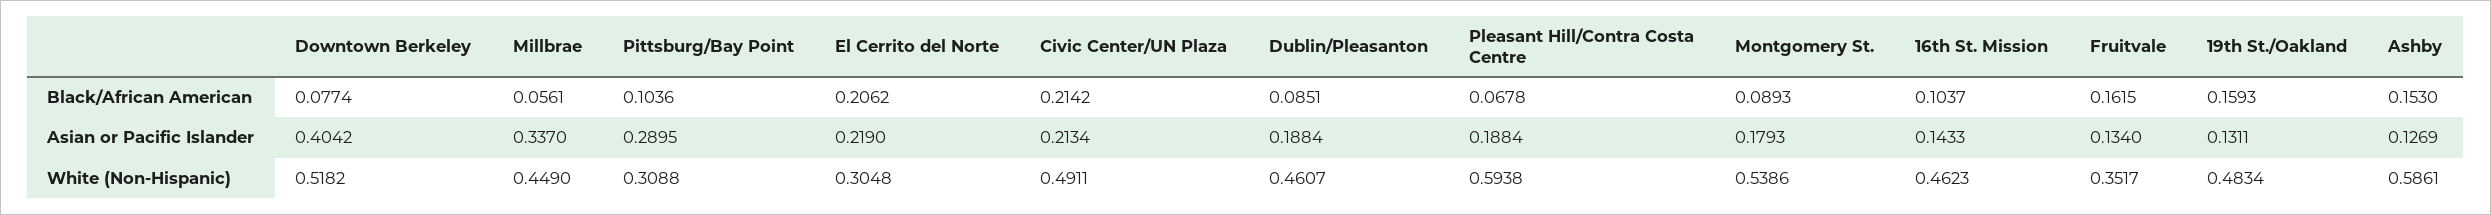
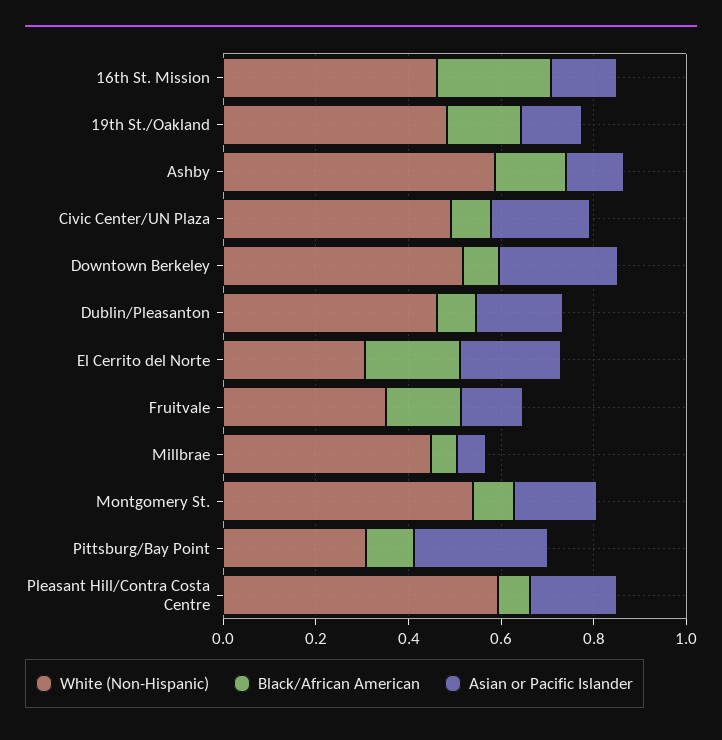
Black/African American, Civic Center/UN Plaza: 0.2142 -> 0.1
Black/African American, 16th St. Mission: 0.1037 -> 0.25
Asian or Pacific Islander, Downtown Berkeley: 0.4042 -> 0.25
Asian or Pacific Islander, Millbrae: 0.337 -> 0.05

